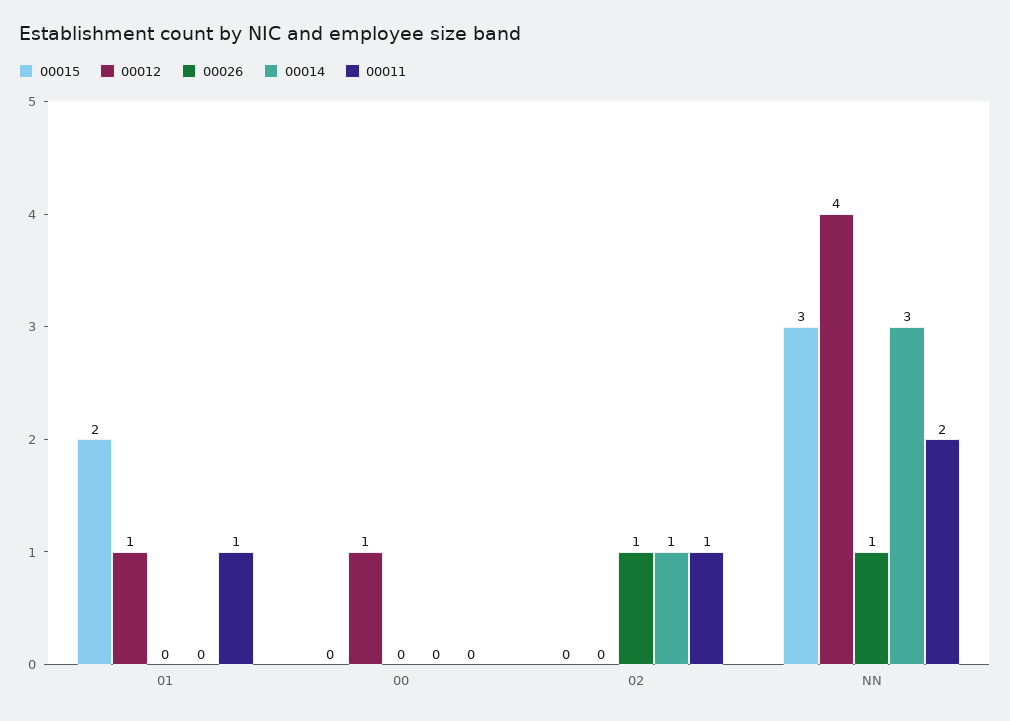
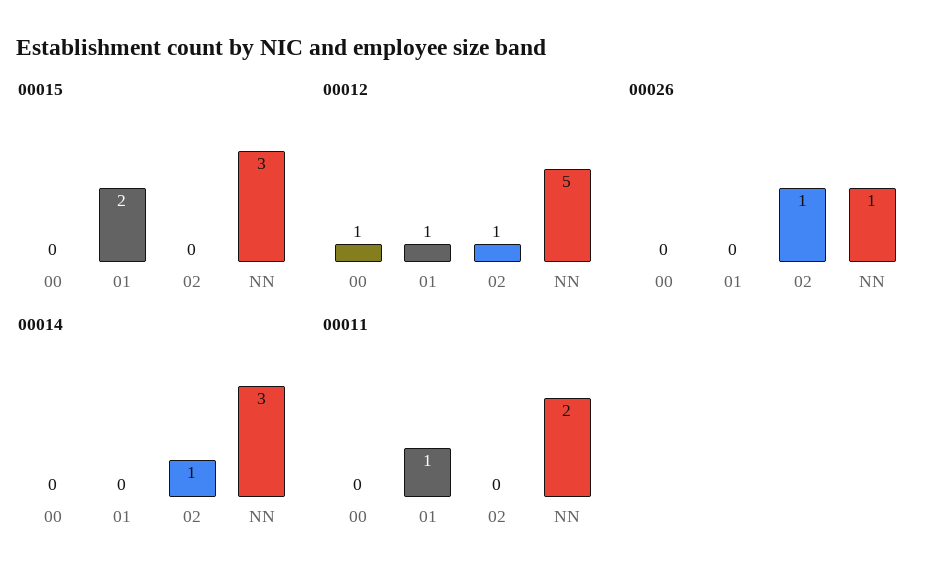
00012, 02: 0 -> 1
00011, 02: 1 -> 0
00012, NN: 4 -> 5

